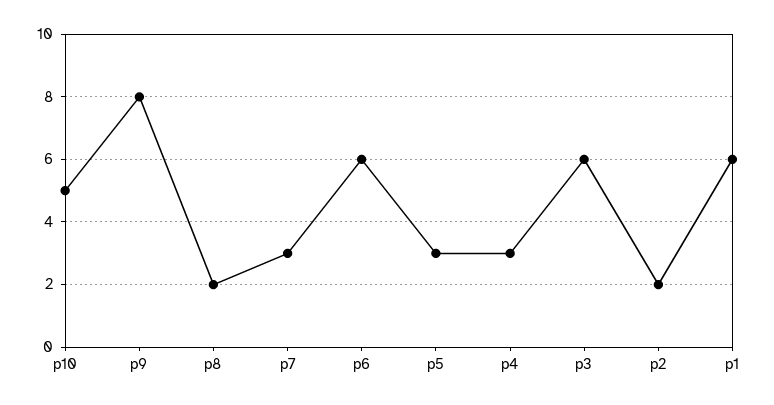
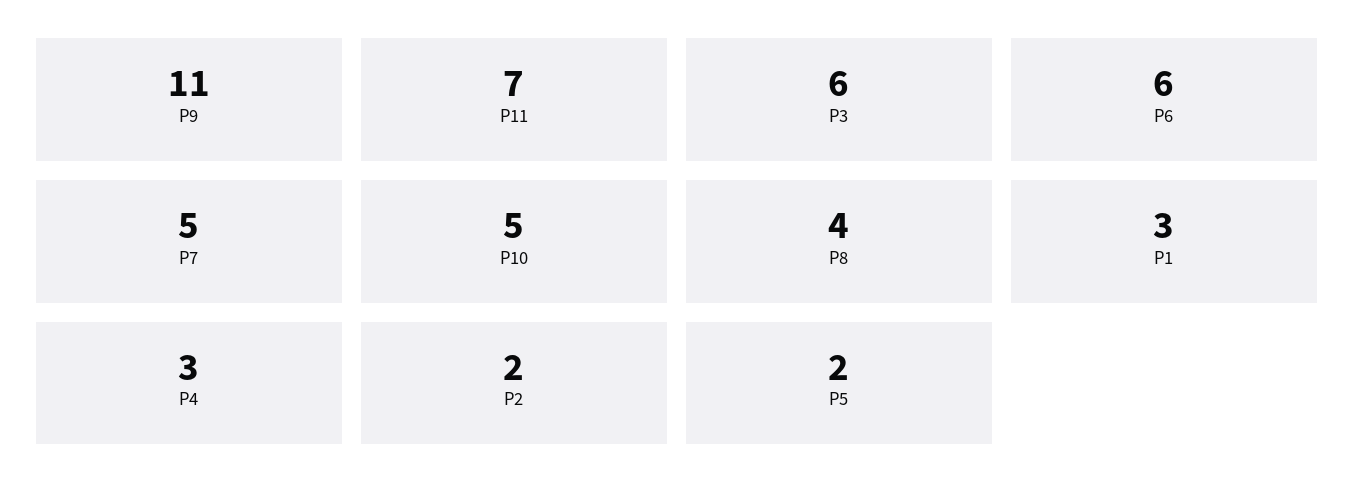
p9: 8 -> 11
p8: 2 -> 4
p7: 3 -> 5
p5: 3 -> 2
p1: 6 -> 3
P11: none -> 7

